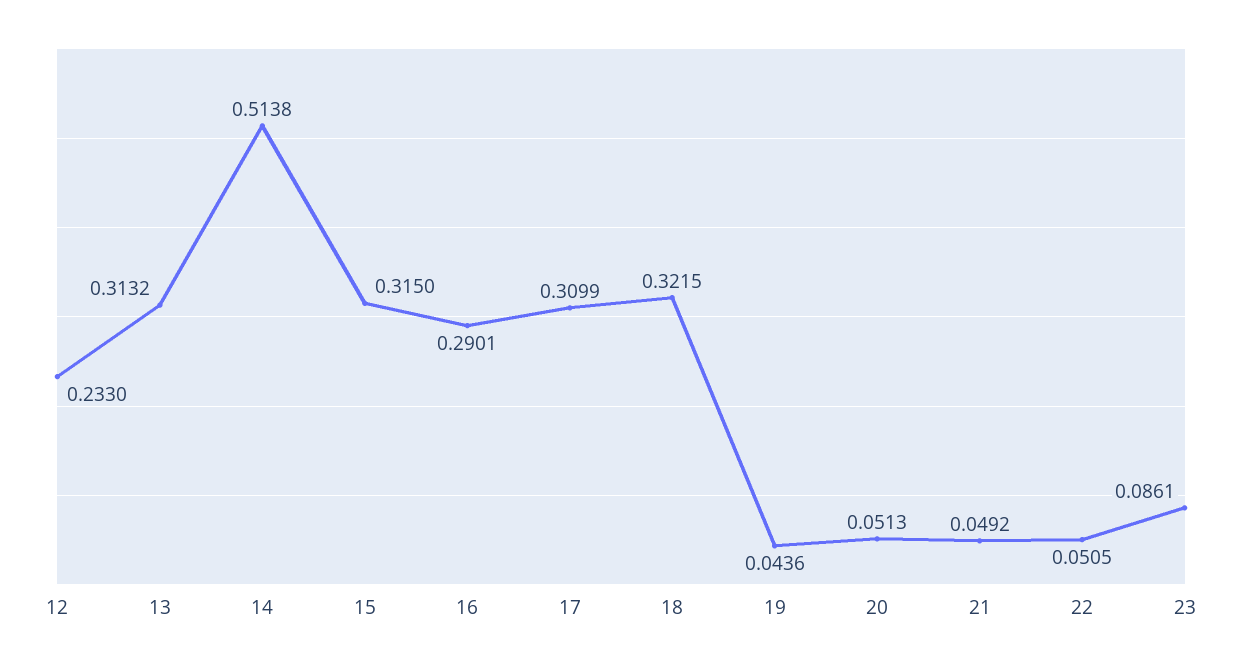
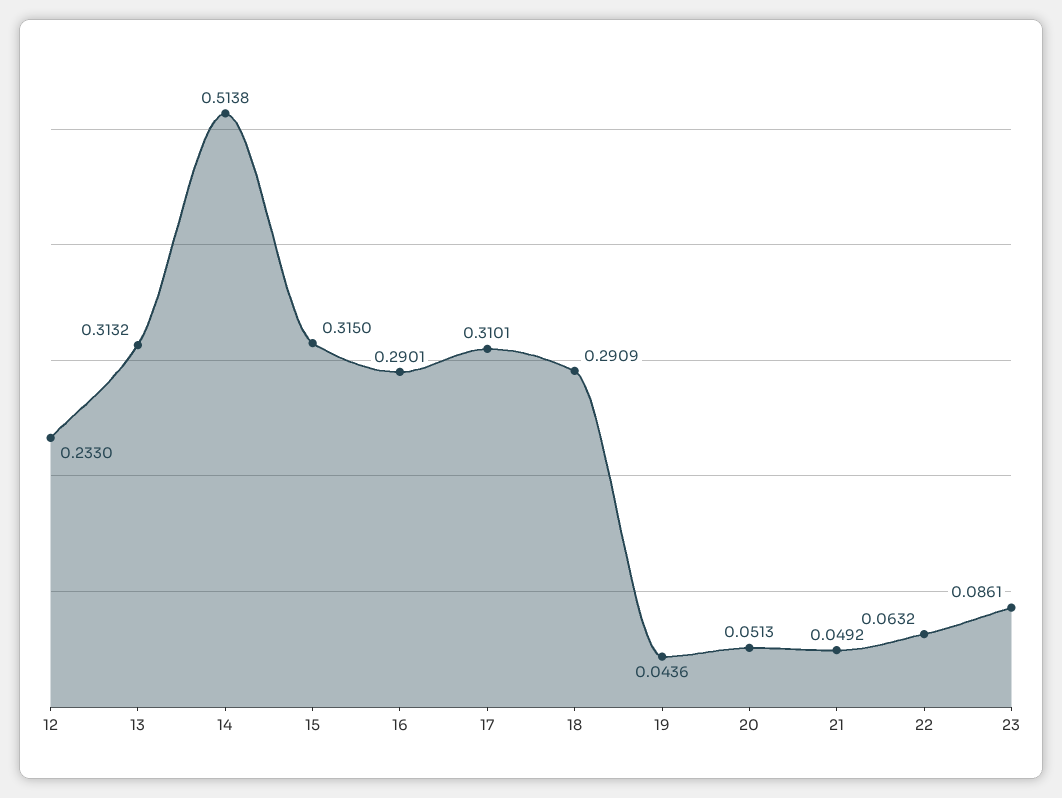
17: 0.3099 -> 0.3101
18: 0.3215 -> 0.2909
22: 0.0505 -> 0.0632

